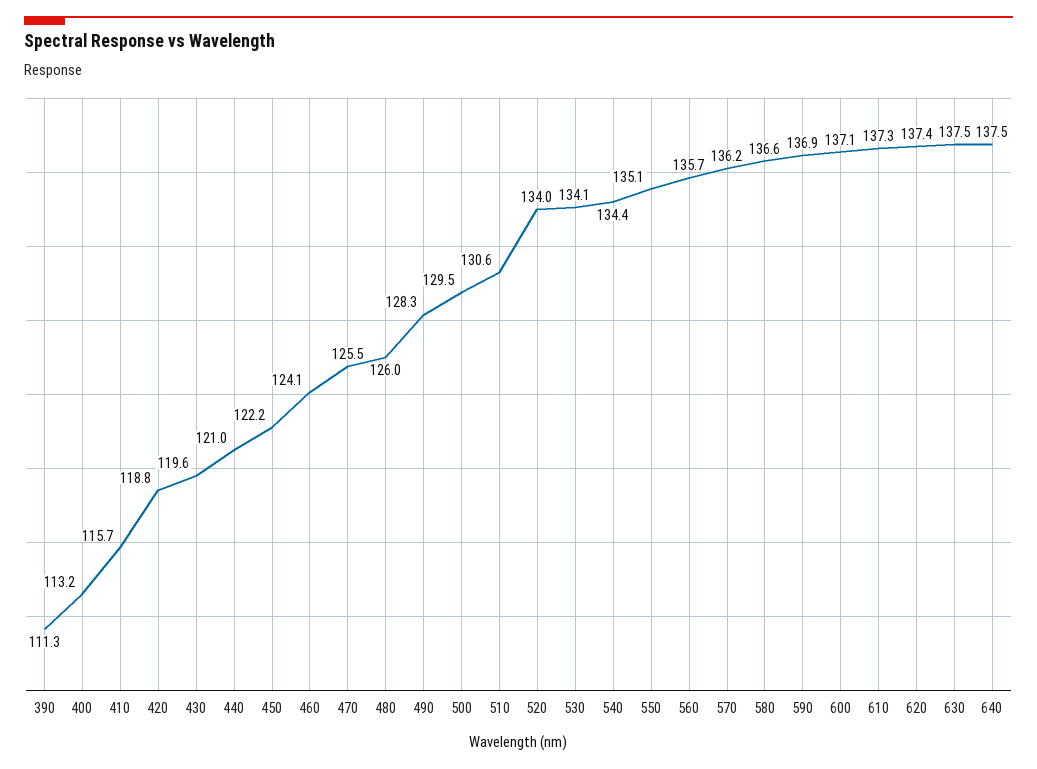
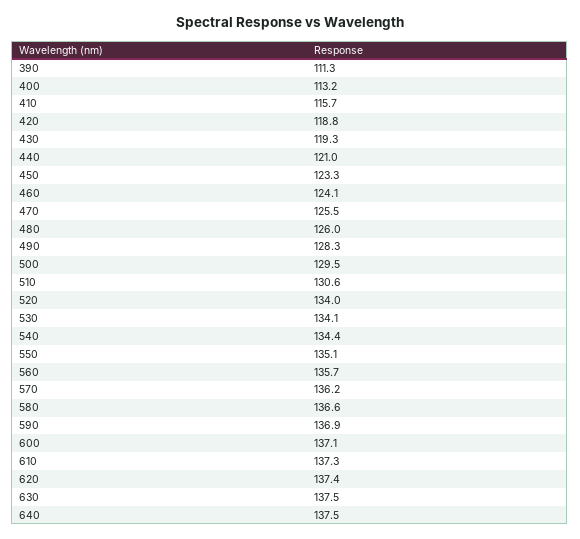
430: 119.6 -> 119.3
450: 122.2 -> 123.3

